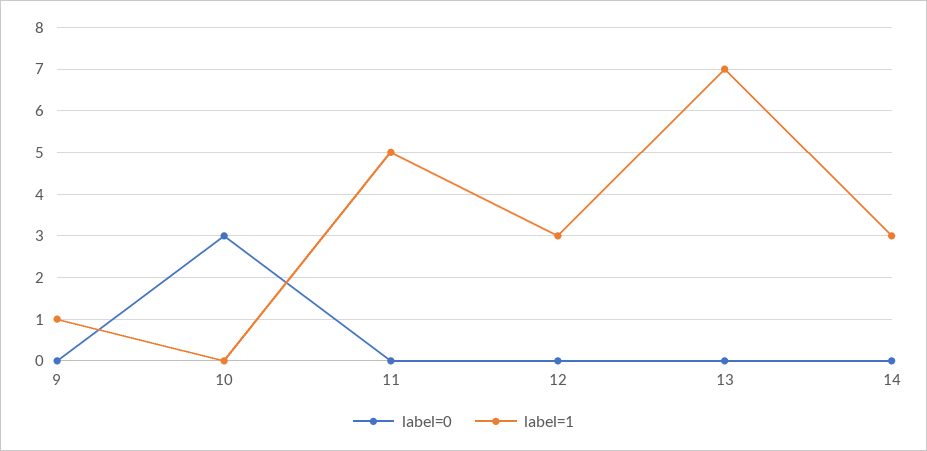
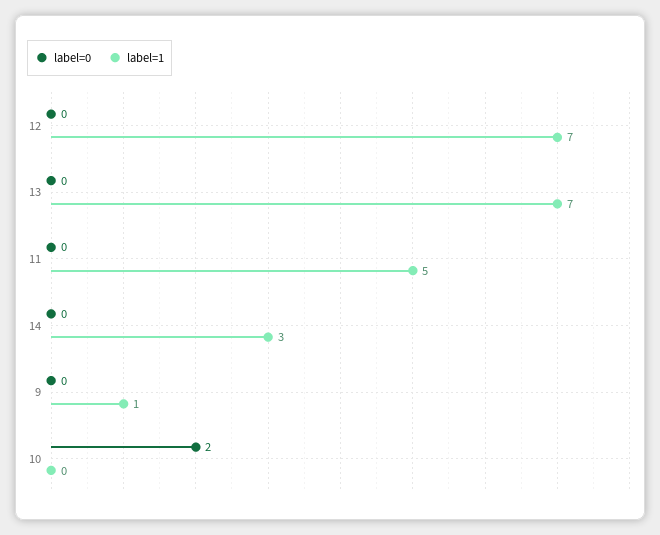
label=0, 10: 3 -> 2
label=1, 12: 3 -> 7

